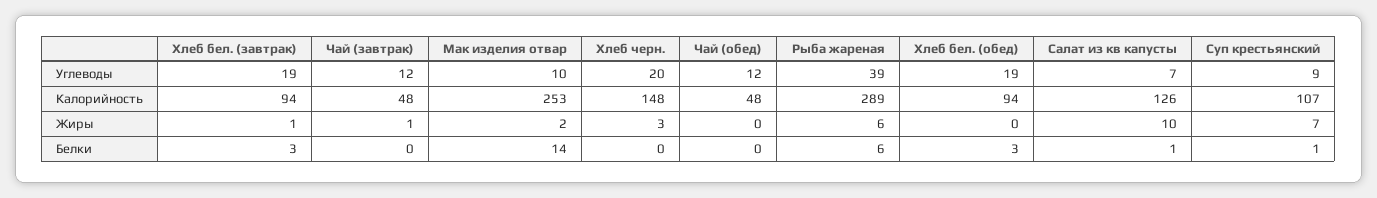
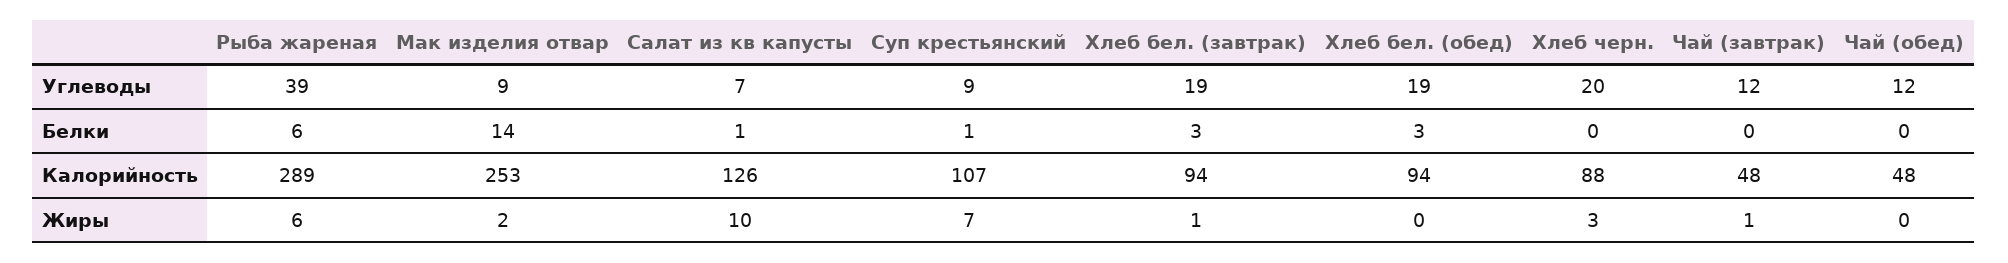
Мак изделия отвар, Углеводы: 10 -> 9
Хлеб черн., Калорийность: 148 -> 88

